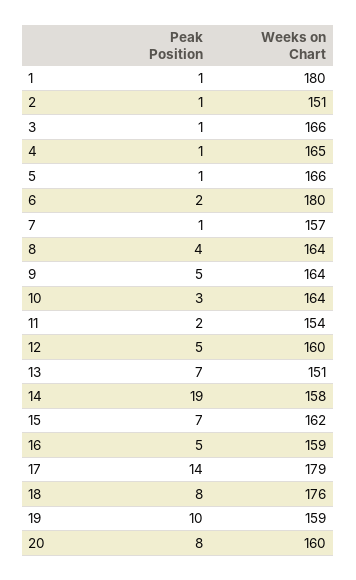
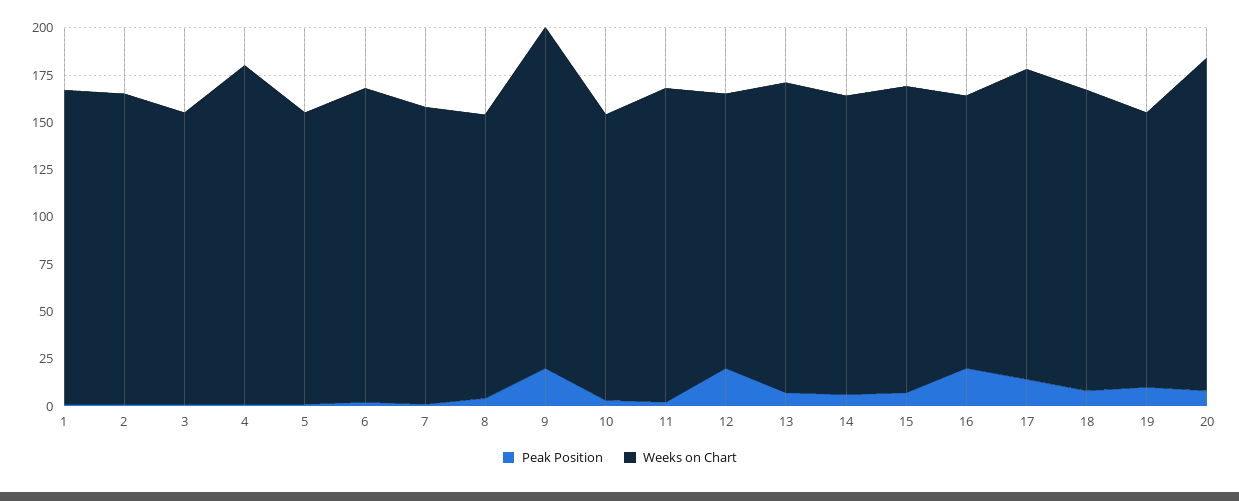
Weeks on Chart, 1: 180 -> 165
Weeks on Chart, 2: 151 -> 165
Weeks on Chart, 3: 166 -> 155
Weeks on Chart, 4: 165 -> 180
Weeks on Chart, 5: 166 -> 155
Weeks on Chart, 6: 180 -> 165
Weeks on Chart, 8: 164 -> 150
Peak Position, 9: 5 -> 20
Weeks on Chart, 9: 164 -> 180
Weeks on Chart, 10: 164 -> 150
Weeks on Chart, 11: 154 -> 165
Peak Position, 12: 5 -> 20
Weeks on Chart, 12: 160 -> 145
Weeks on Chart, 13: 151 -> 165
Peak Position, 14: 19 -> 5
Peak Position, 16: 5 -> 20
Weeks on Chart, 16: 159 -> 145
Weeks on Chart, 17: 179 -> 165
Weeks on Chart, 18: 176 -> 160
Weeks on Chart, 19: 159 -> 145
Weeks on Chart, 20: 160 -> 175

